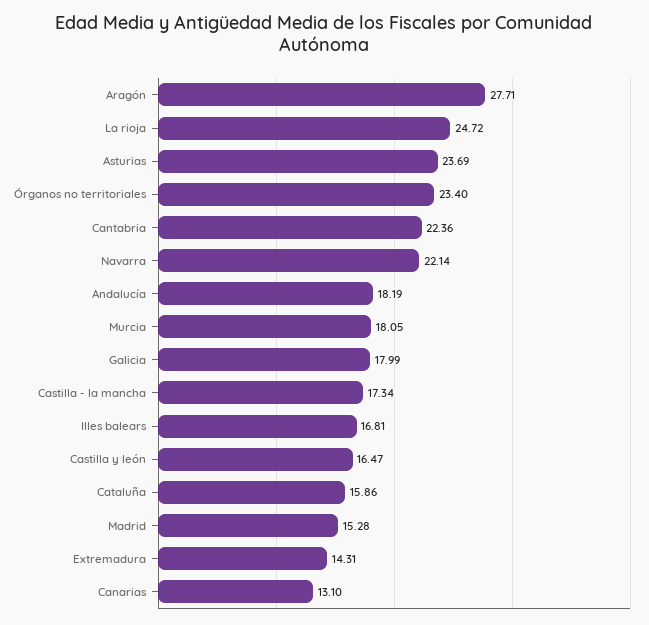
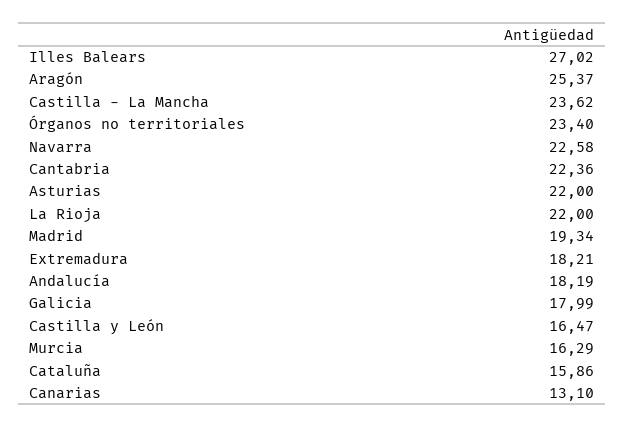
Aragón: 27.71 -> 25.37
La rioja: 24.72 -> 22
Asturias: 23.69 -> 22
Navarra: 22.14 -> 22.58
Murcia: 18.05 -> 16.29
Castilla - la mancha: 17.34 -> 23.62
Illes balears: 16.81 -> 27.02
Madrid: 15.28 -> 19.34
Extremadura: 14.31 -> 18.21

